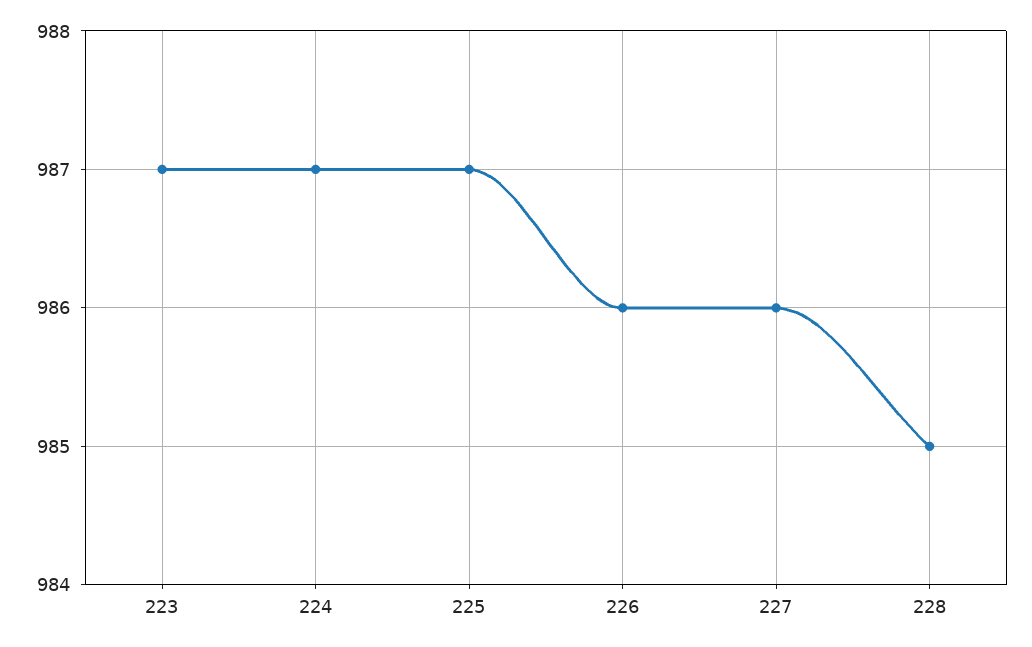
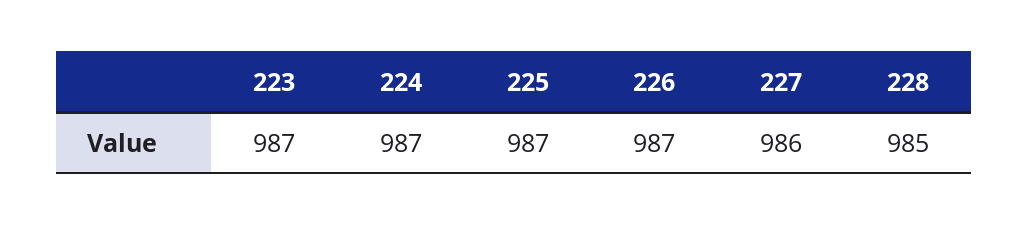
226: 986 -> 987

